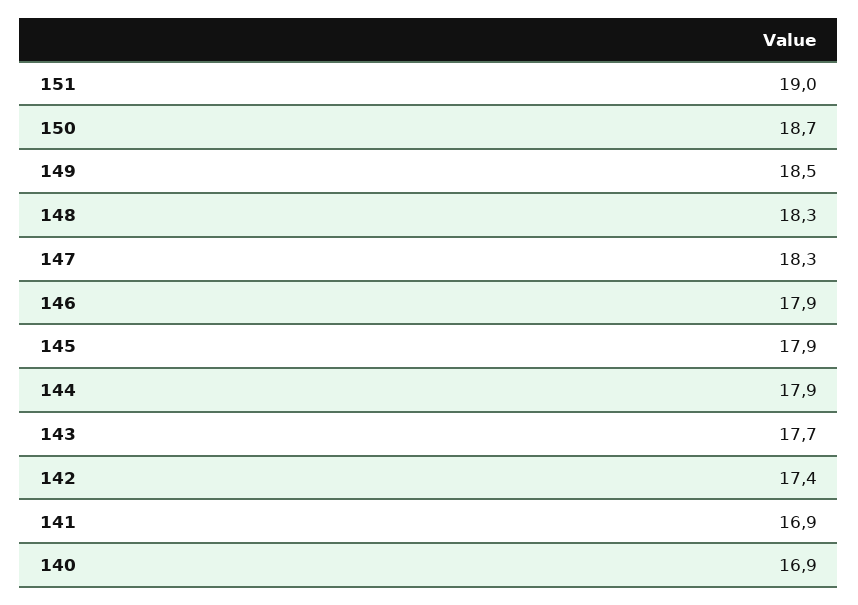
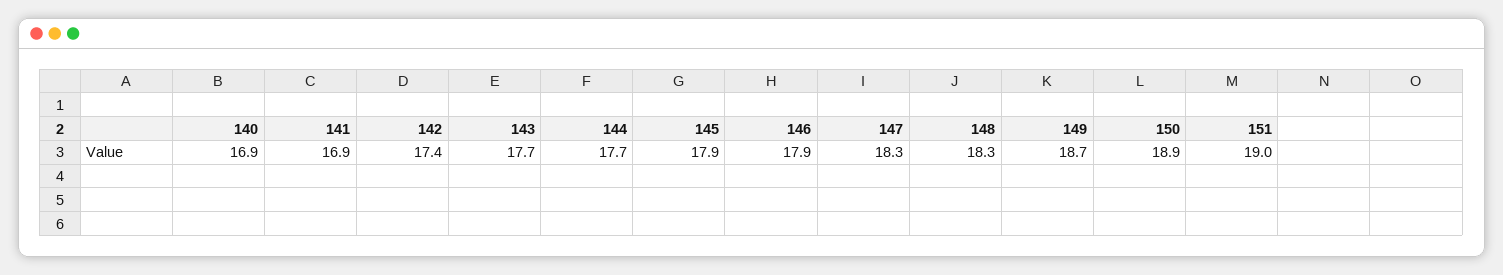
150: 18.7 -> 18.9
149: 18.5 -> 18.7
144: 17.9 -> 17.7

